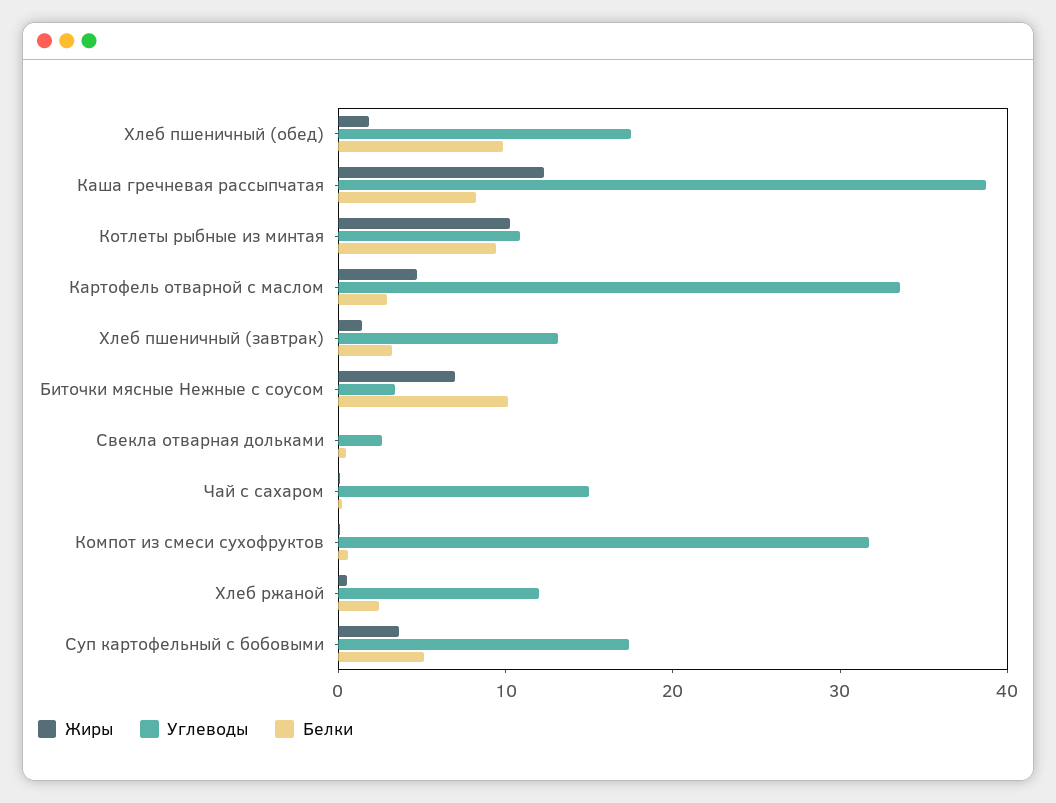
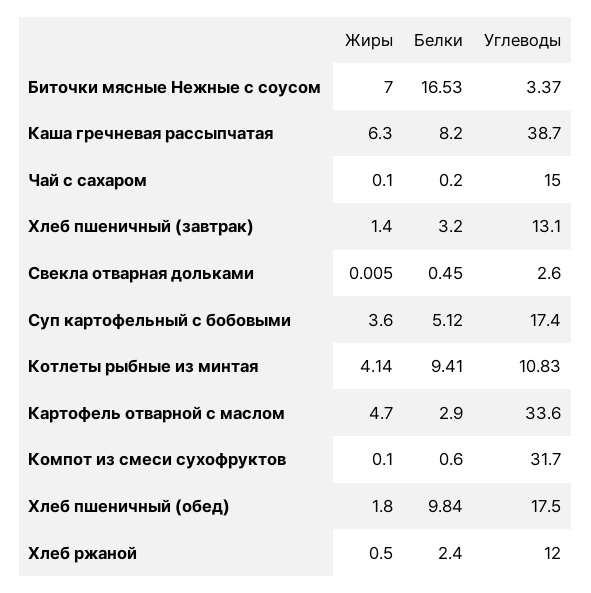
Жиры, Каша гречневая рассыпчатая: 12 -> 6.3
Жиры, Котлеты рыбные из минтая: 10 -> 4.14
Белки, Биточки мясные Нежные с соусом: 10 -> 16.53

